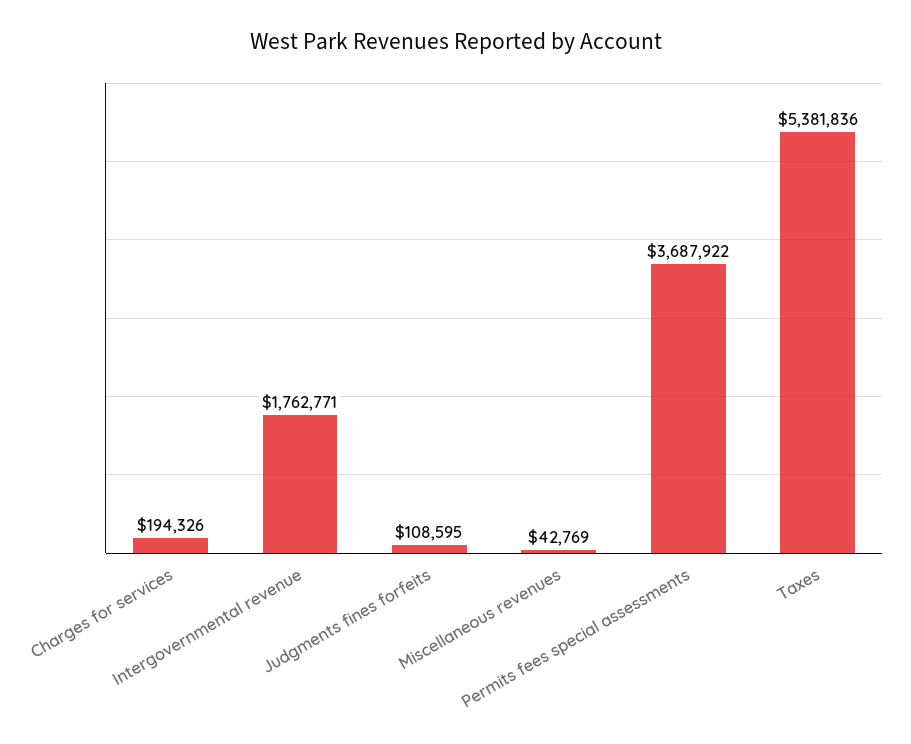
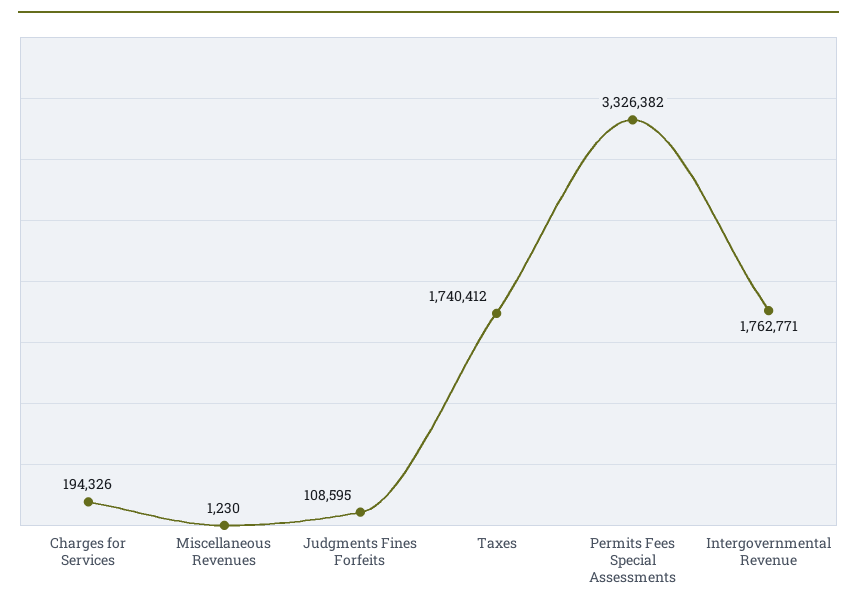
Miscellaneous revenues: 42769 -> 1230
Permits fees special assessments: 3687922 -> 3326382
Taxes: 5381836 -> 1740412

